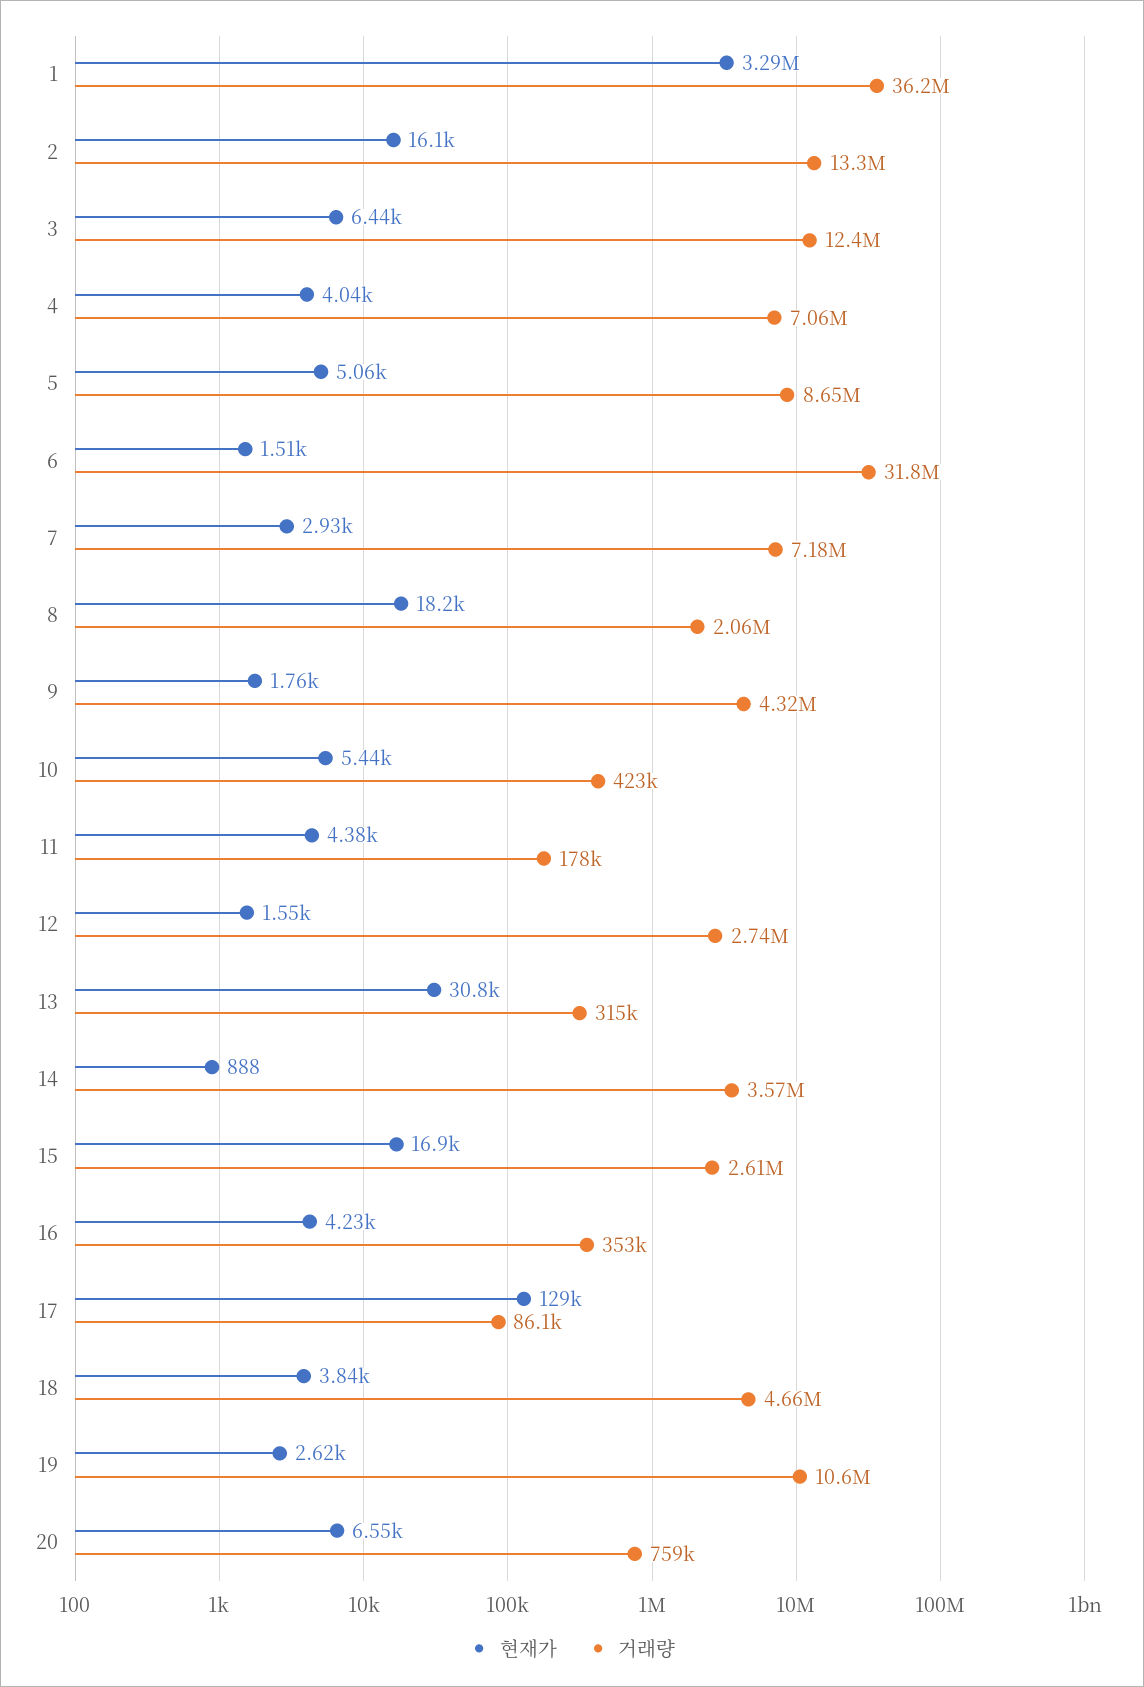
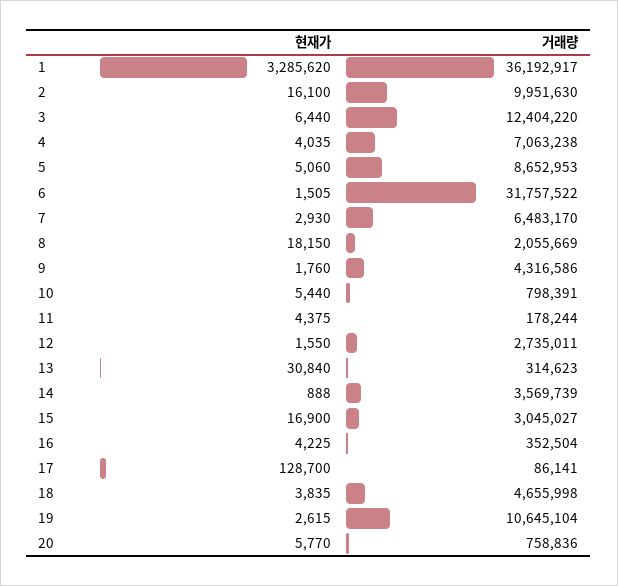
거래량, 2: 13300000 -> 9951630
거래량, 7: 7180000 -> 6483170
거래량, 10: 423000 -> 798391
거래량, 15: 2610000 -> 3045027
현재가, 20: 6550 -> 5770

